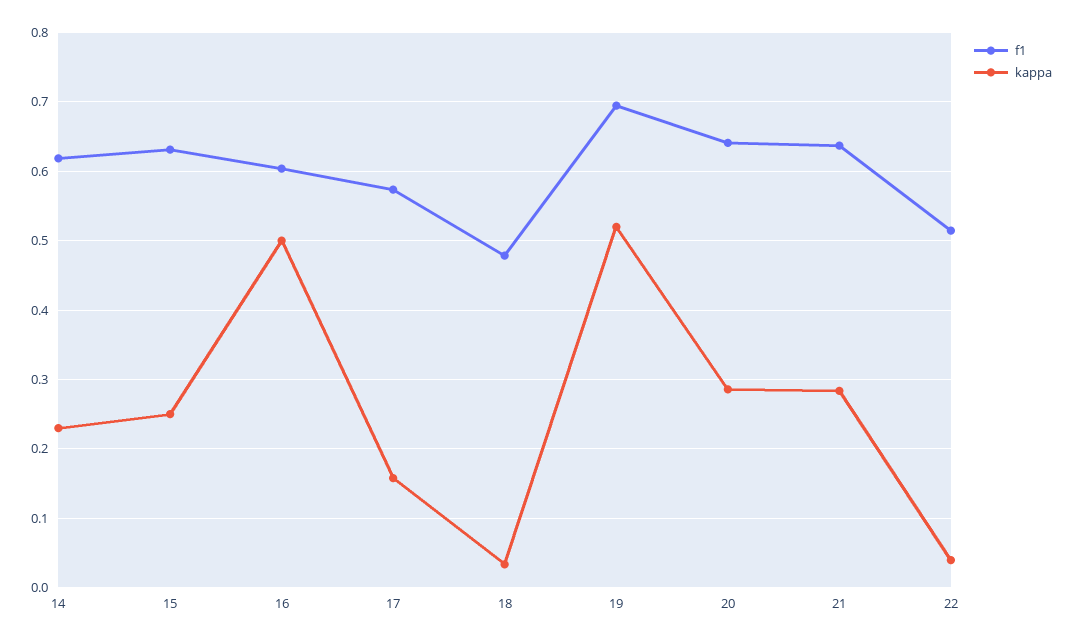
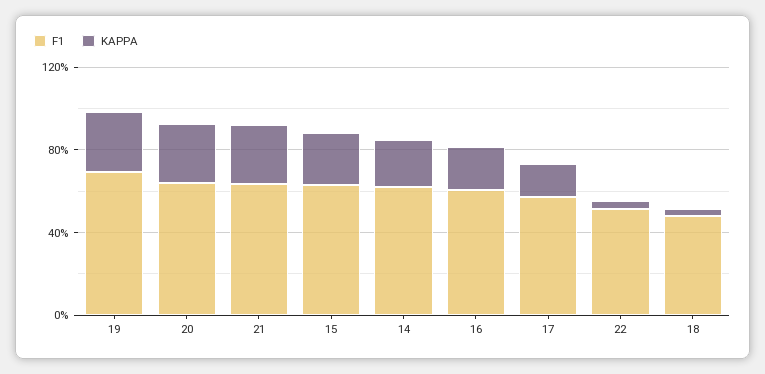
kappa, 16: 0.5 -> 0.2
kappa, 19: 0.52 -> 0.3

